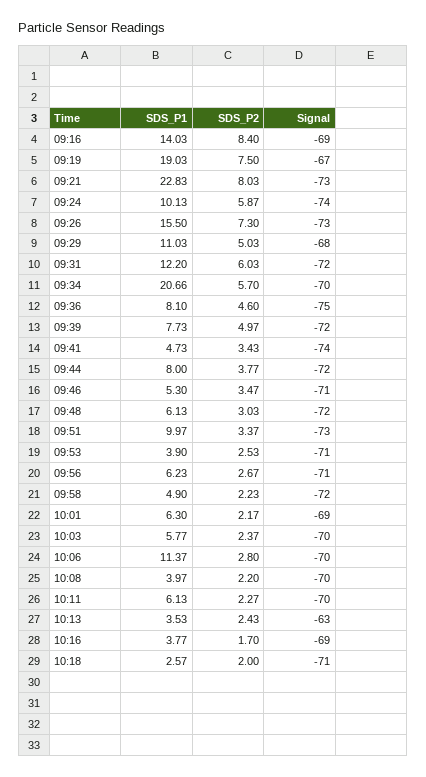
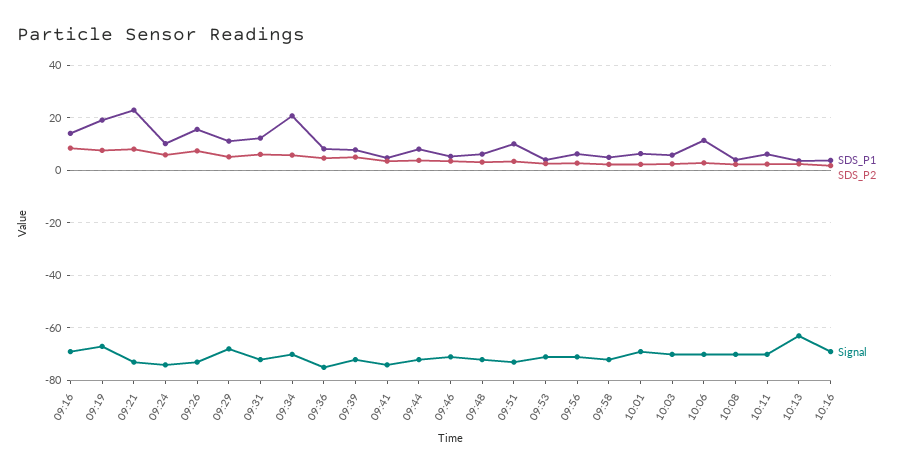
SDS_P1, 10:18: 2.57 -> none
SDS_P2, 10:18: 2 -> none
Signal, 10:18: -71 -> none

